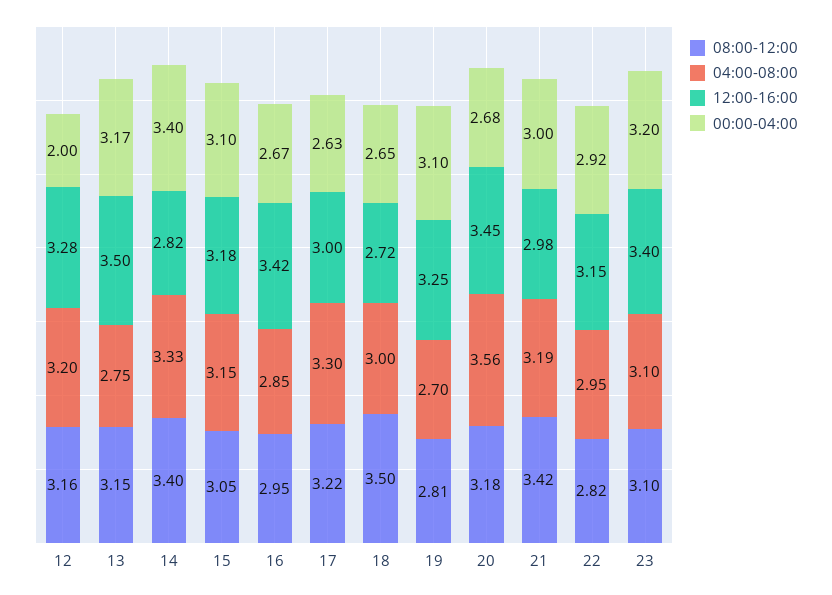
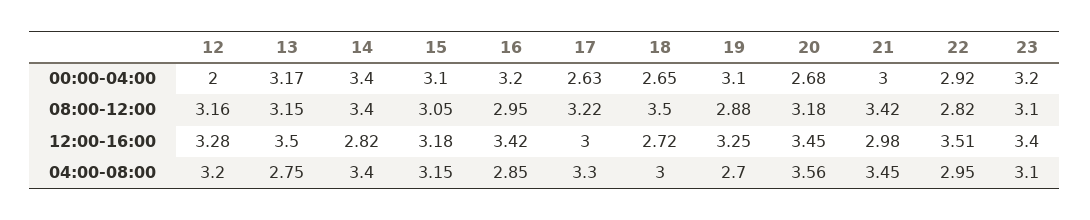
04:00-08:00, 14: 3.33 -> 3.4
00:00-04:00, 16: 2.67 -> 3.2
08:00-12:00, 19: 2.81 -> 2.88
04:00-08:00, 21: 3.19 -> 3.45
12:00-16:00, 22: 3.15 -> 3.51

